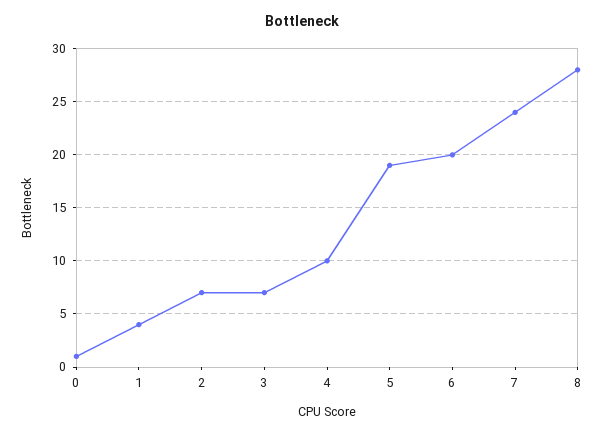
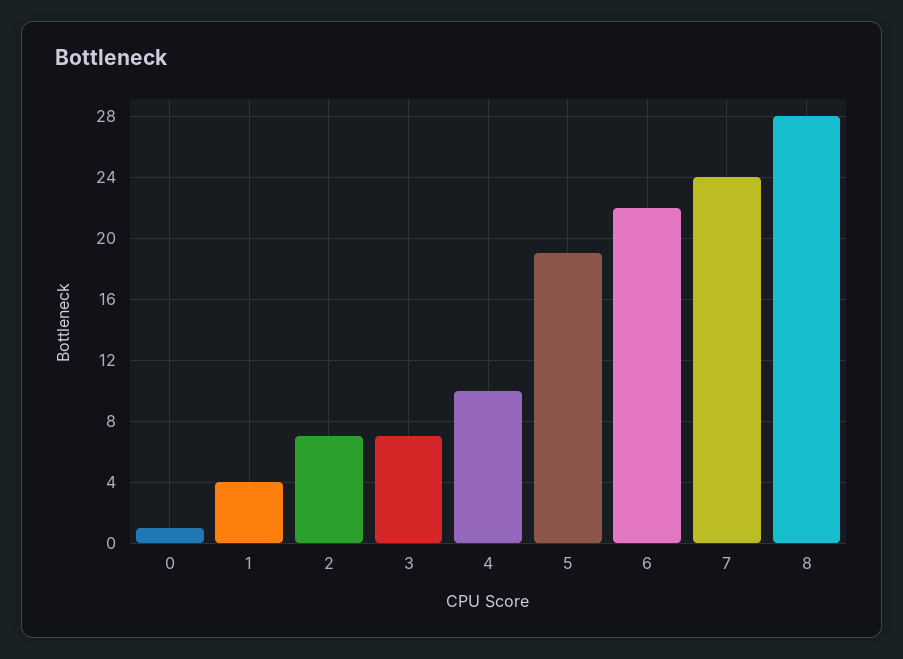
6: 20 -> 22

